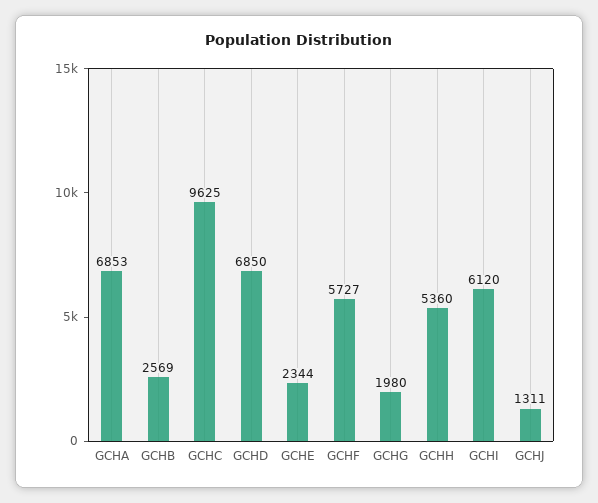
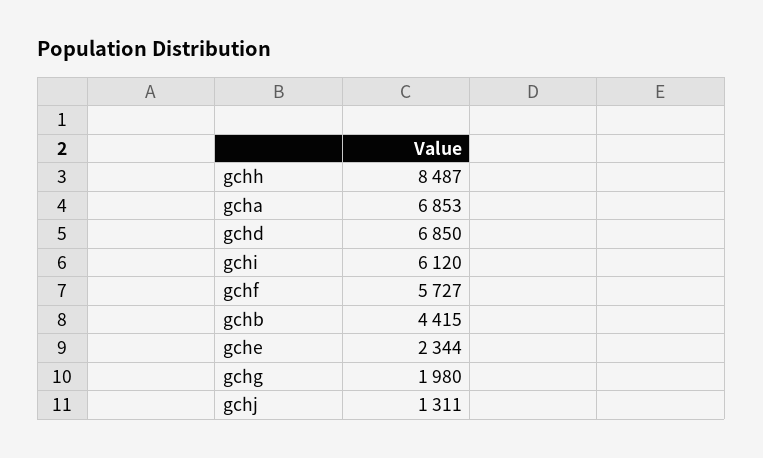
GCHB: 2569 -> 4415
GCHC: 9625 -> none
GCHH: 5360 -> 8487

